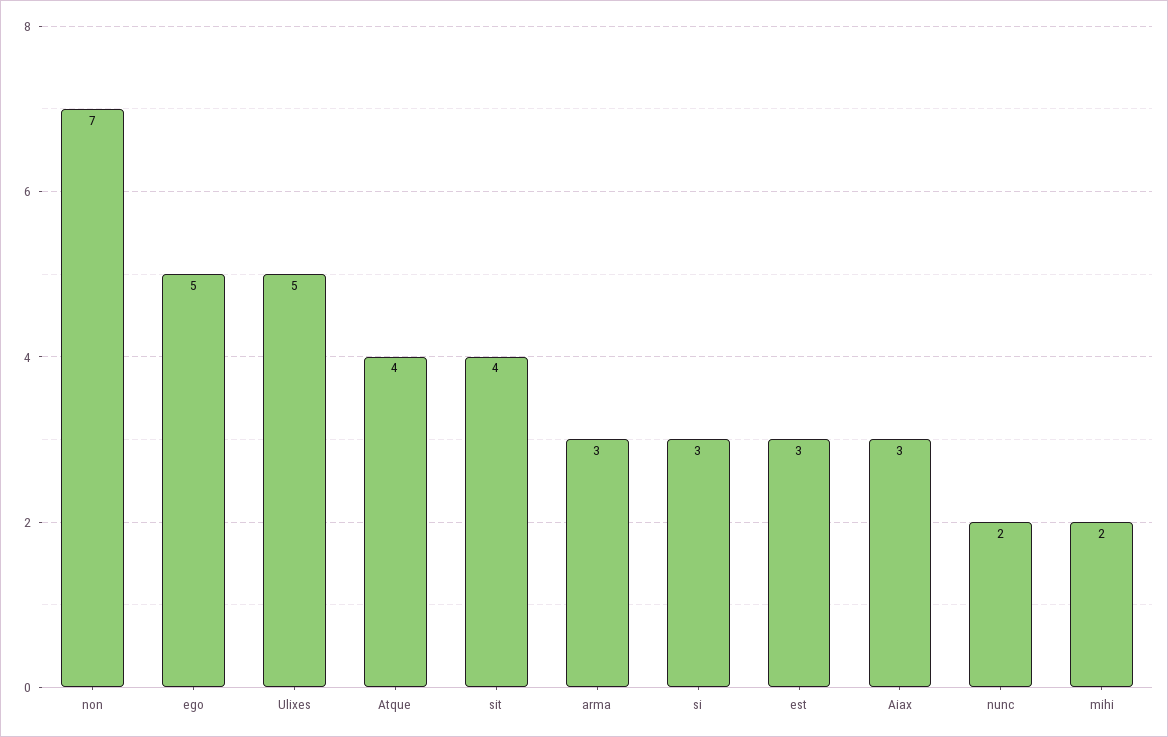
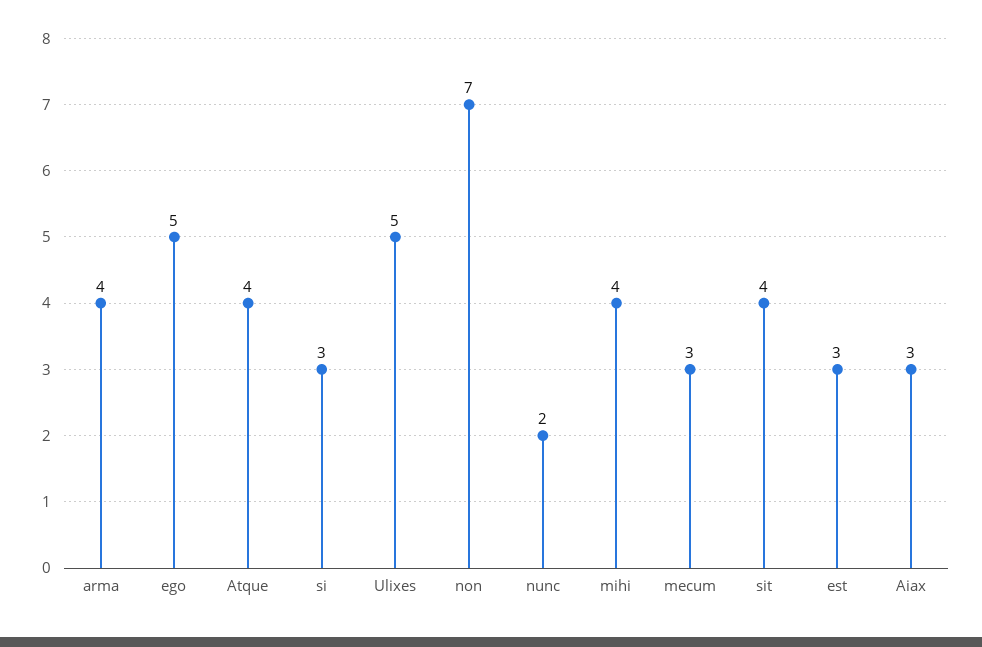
arma: 3 -> 4
mihi: 2 -> 4
mecum: none -> 3

